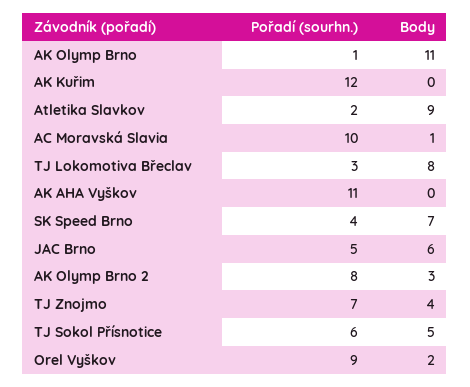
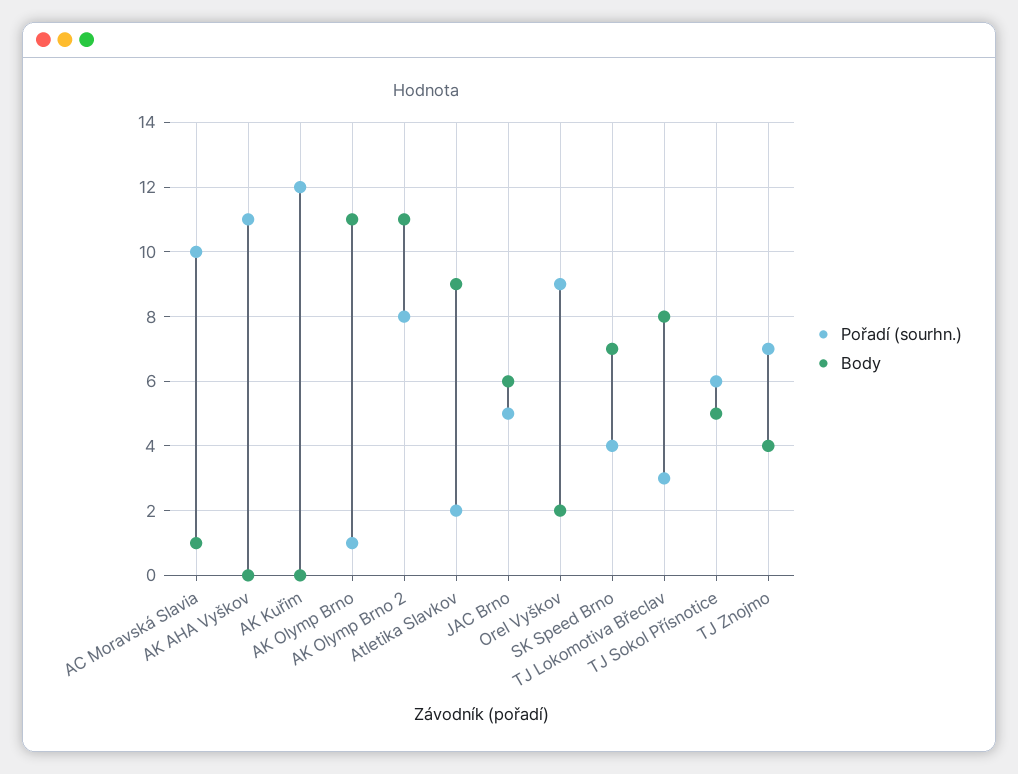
Body, AK Olymp Brno 2: 3 -> 11

